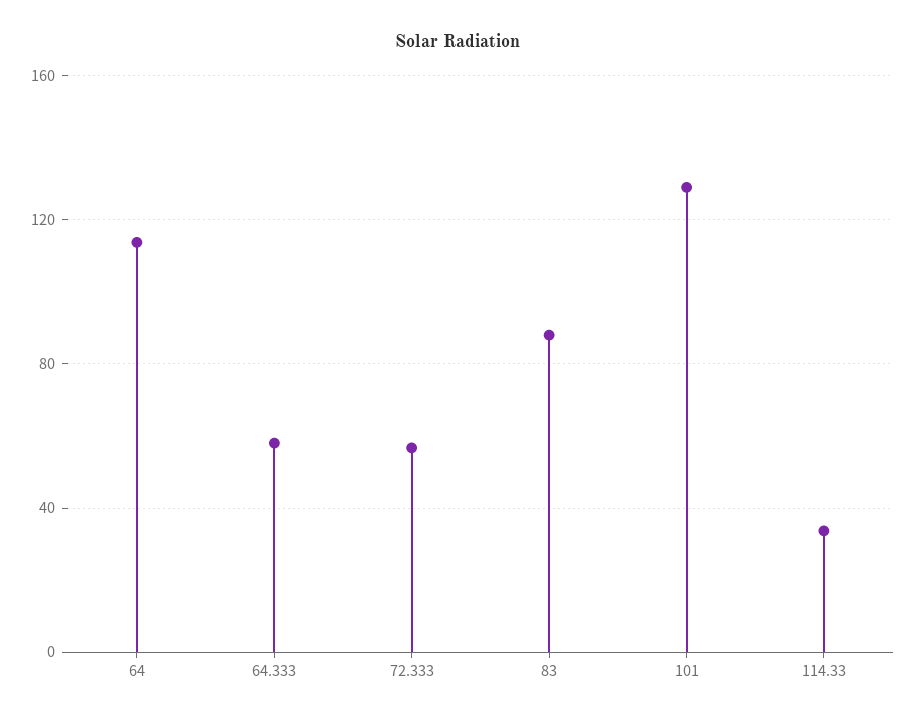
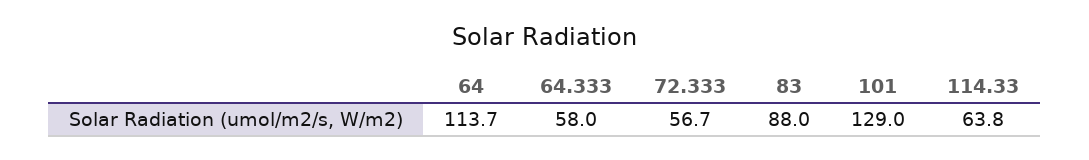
114.33: 35 -> 63.8

